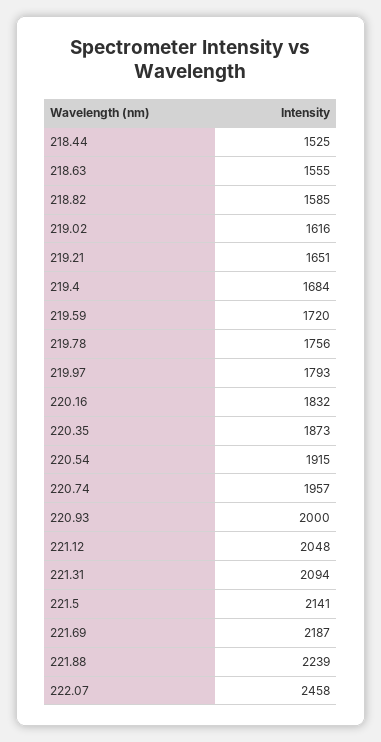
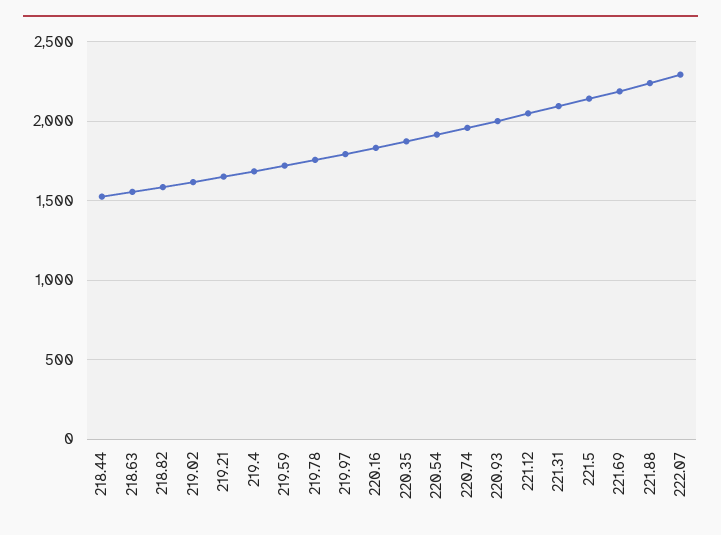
222.07: 2458 -> 2300

